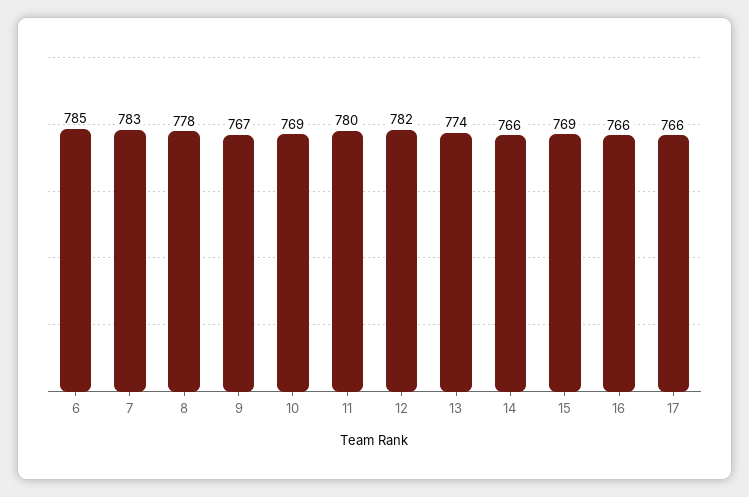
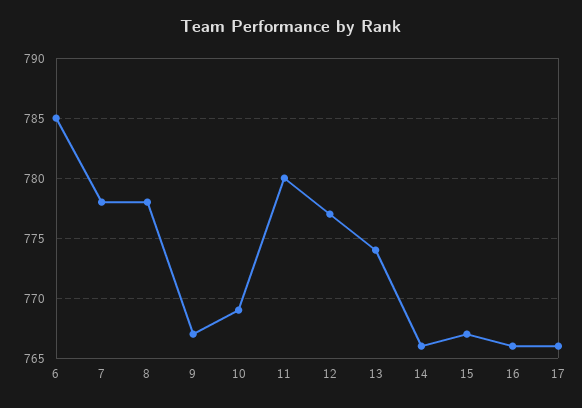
7: 783 -> 778
12: 782 -> 777
15: 769 -> 767

